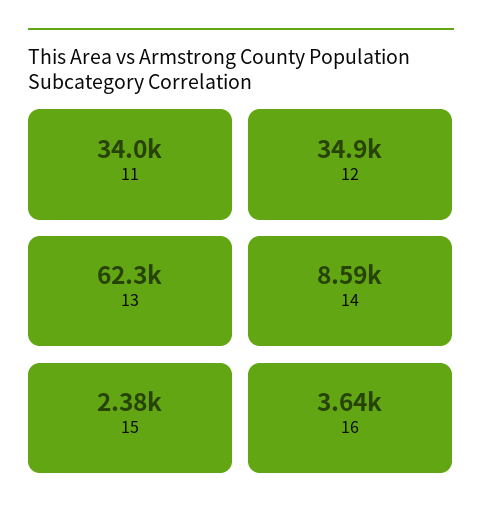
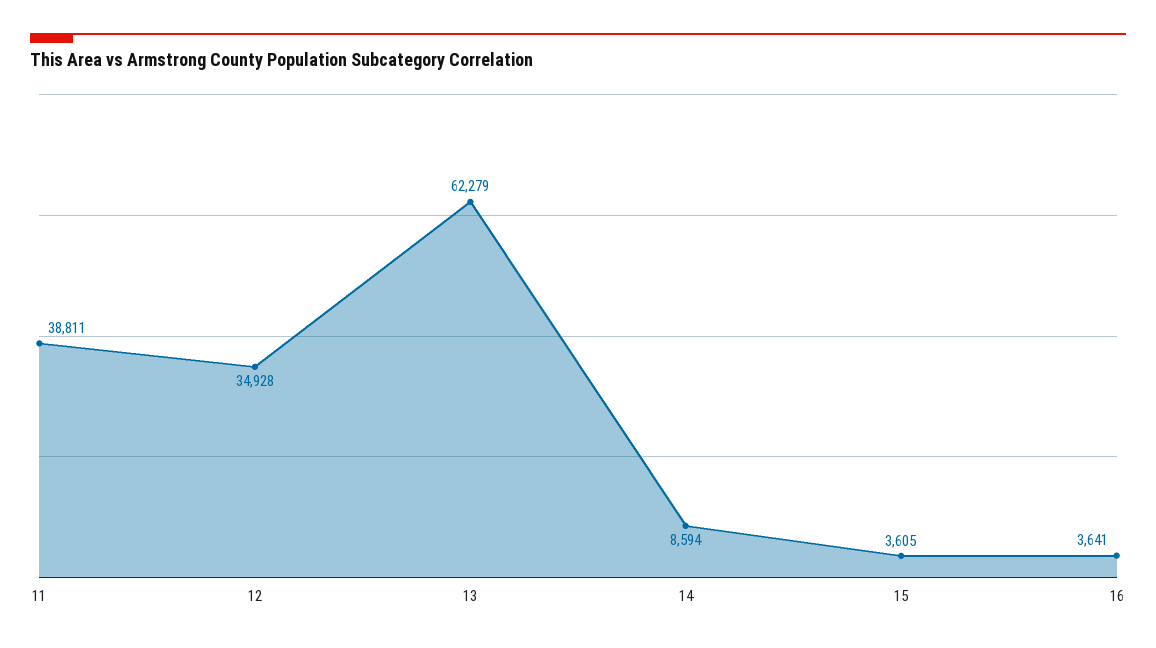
11: 34000 -> 38811
15: 2380 -> 3605

